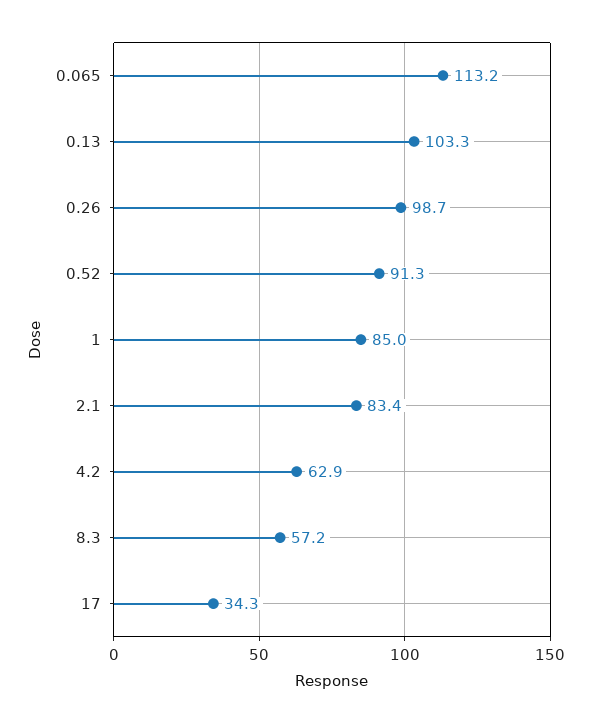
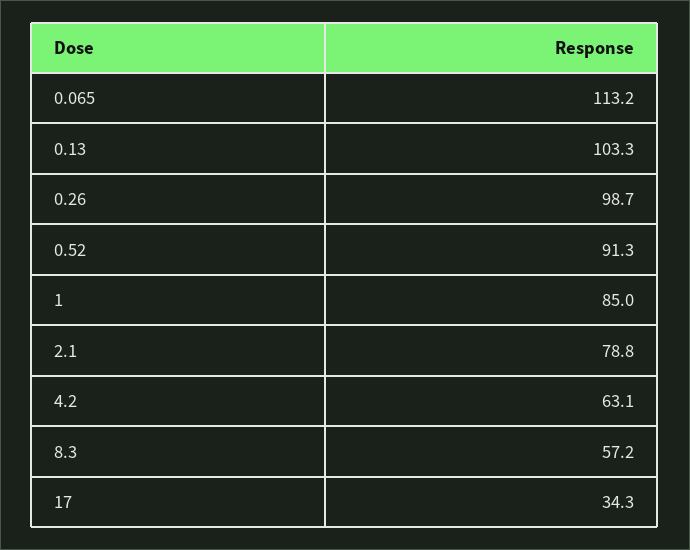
2.1: 83.4 -> 78.8
4.2: 62.9 -> 63.1

